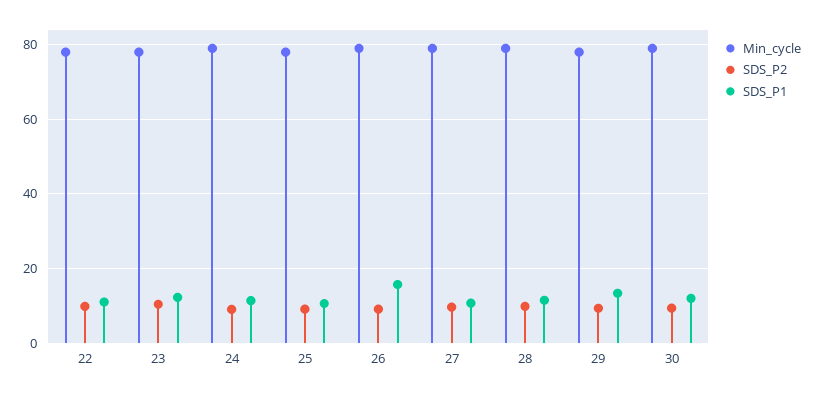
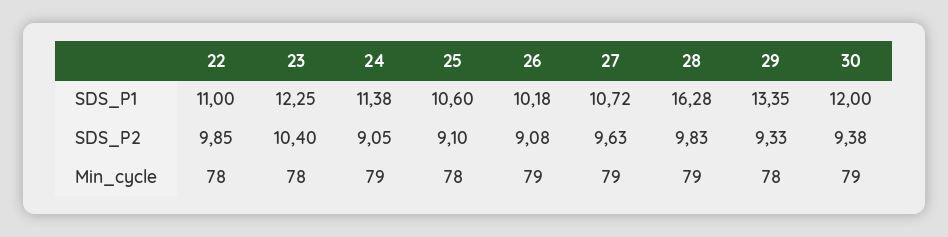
SDS_P1, 26: 16 -> 10.18
SDS_P1, 28: 12 -> 16.28

